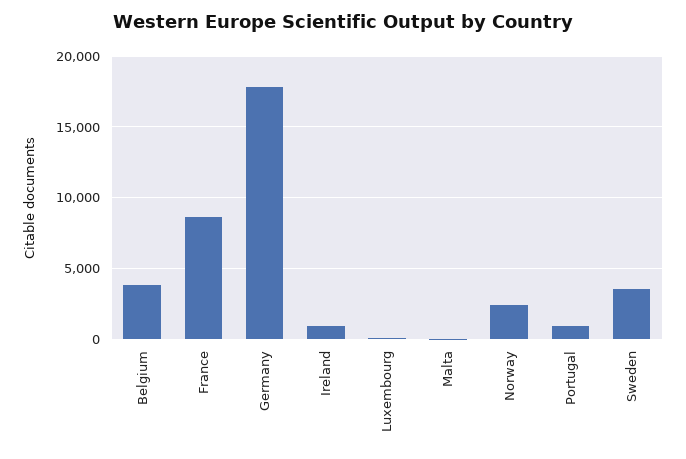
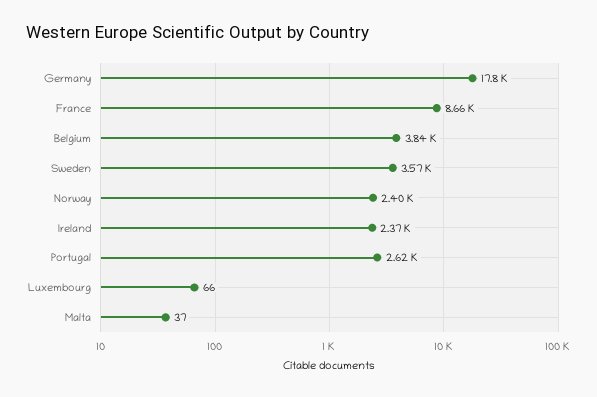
Ireland: 1000 -> 2370
Portugal: 1000 -> 2620

